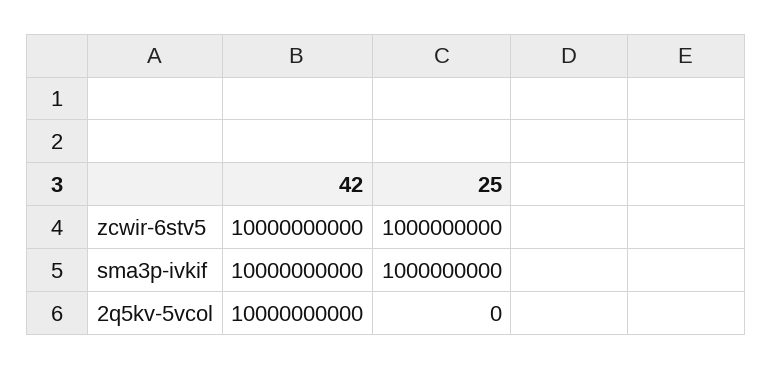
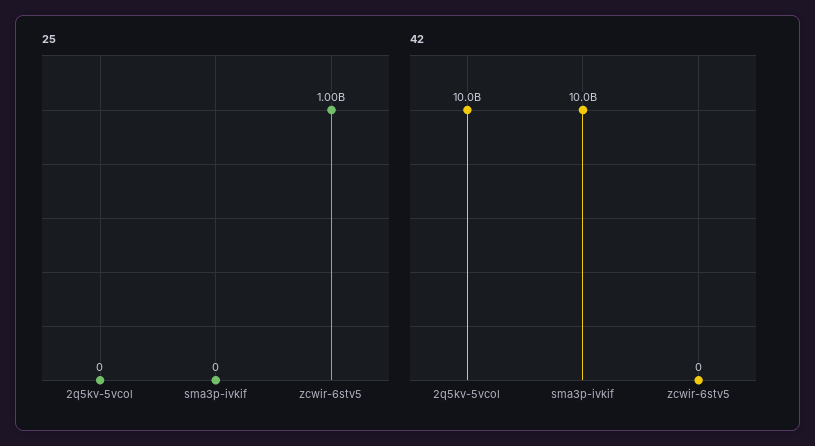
42, zcwir-6stv5: 10000000000 -> 0
25, sma3p-ivkif: 1000000000 -> 0

